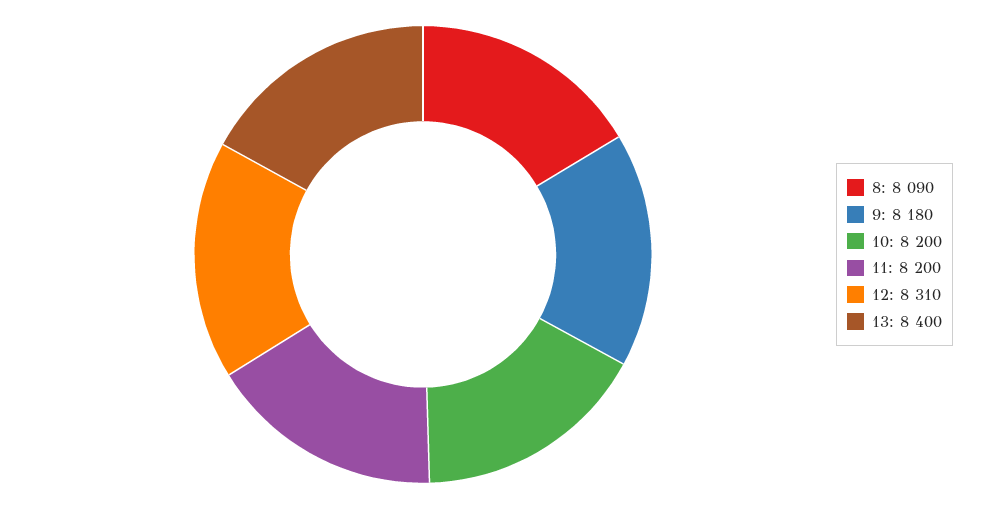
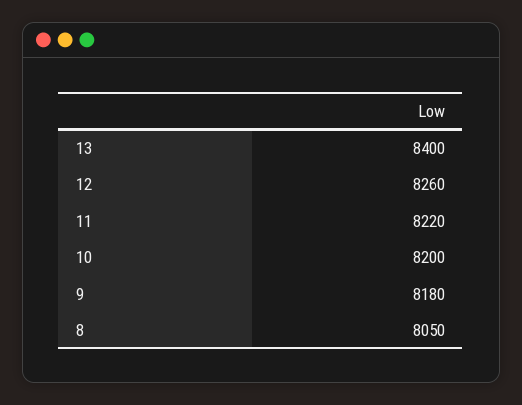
8: 8090 -> 8050
11: 8200 -> 8220
12: 8310 -> 8260

